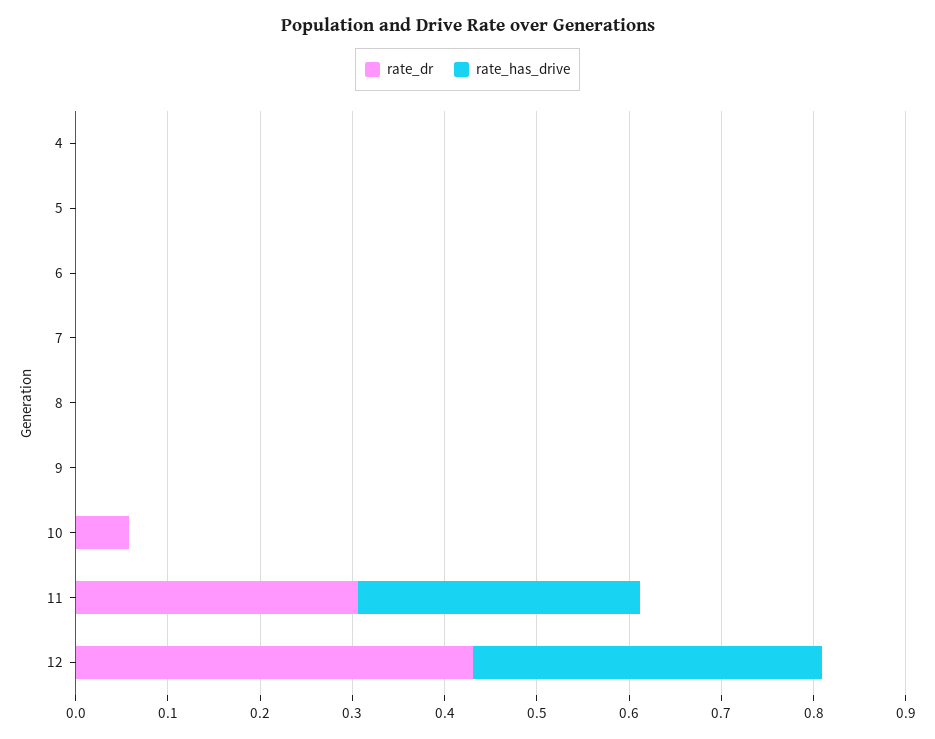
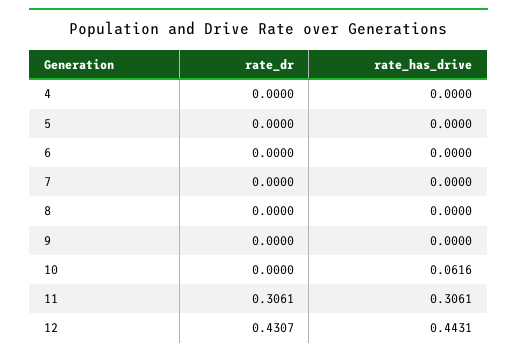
rate_dr, 10: 0.06 -> 0
rate_has_drive, 10: 0 -> 0.0616
rate_has_drive, 12: 0.38 -> 0.4431

